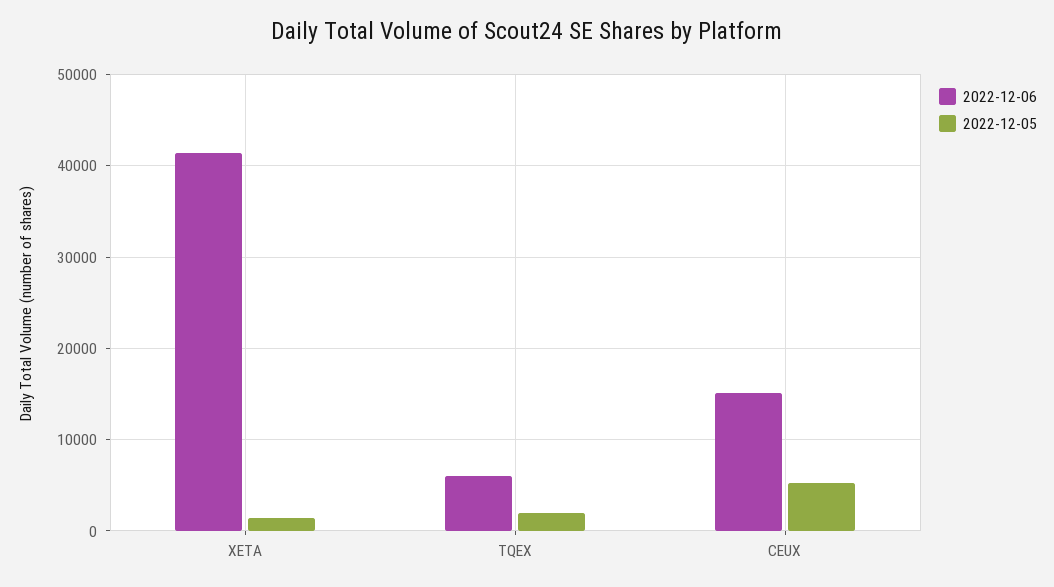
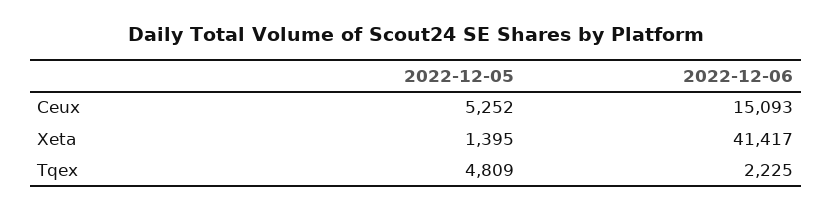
2022-12-06, TQEX: 6000 -> 2225
2022-12-05, TQEX: 2000 -> 4809

